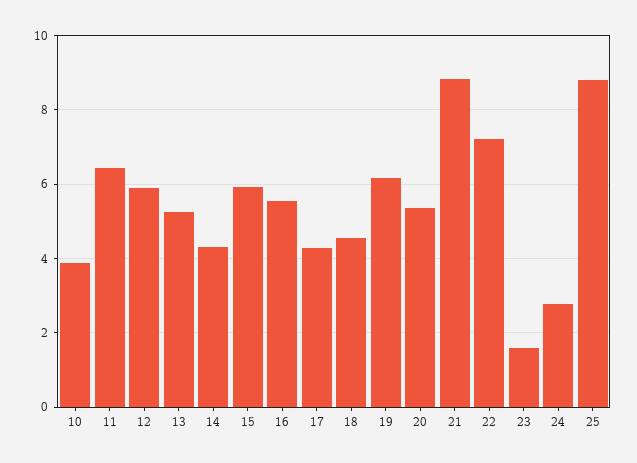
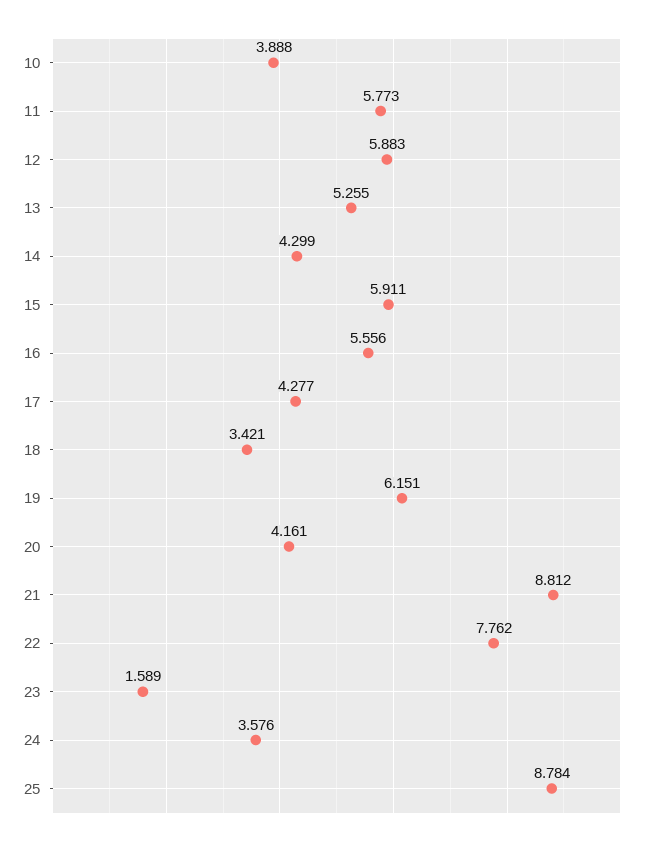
11: 6.4 -> 5.773
18: 4.6 -> 3.421
20: 5.4 -> 4.161
22: 7.2 -> 7.762
24: 2.8 -> 3.576

